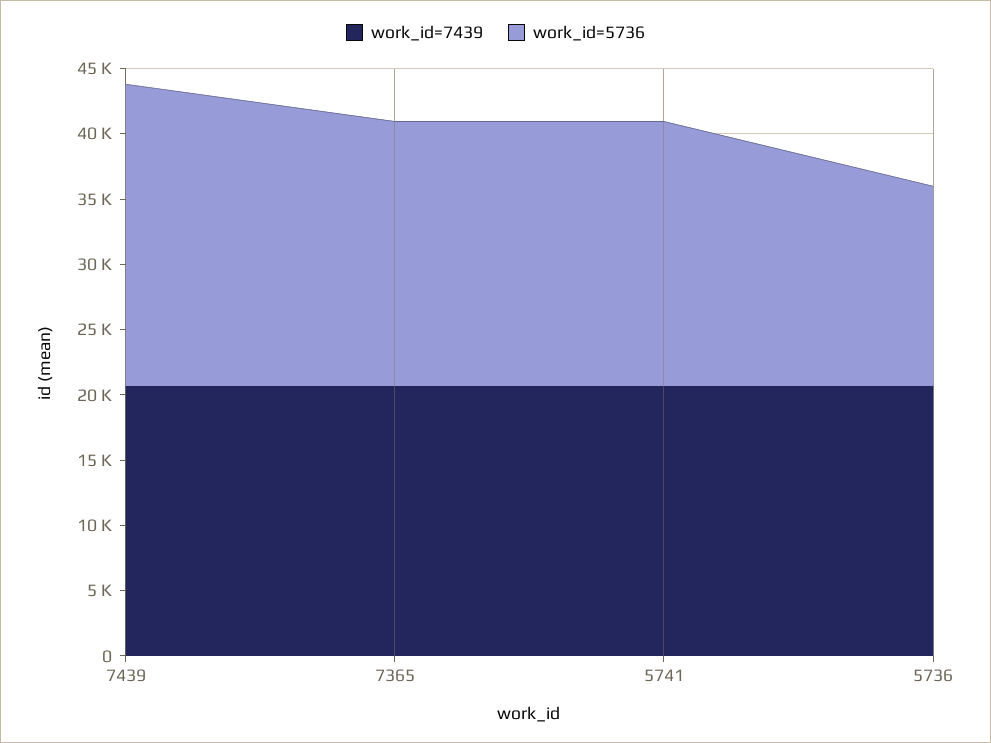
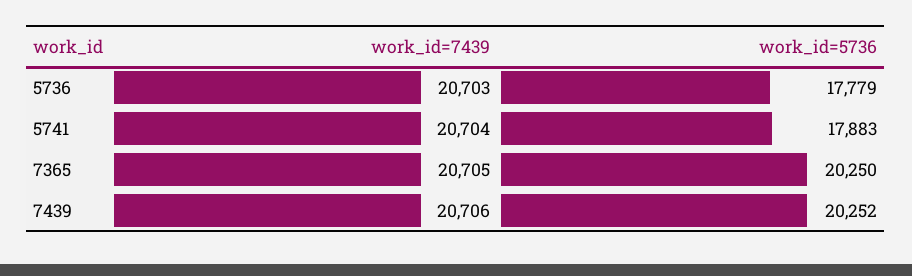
work_id=5736, 7439: 23000 -> 20252
work_id=5736, 5741: 20000 -> 17883
work_id=5736, 5736: 15000 -> 17779

